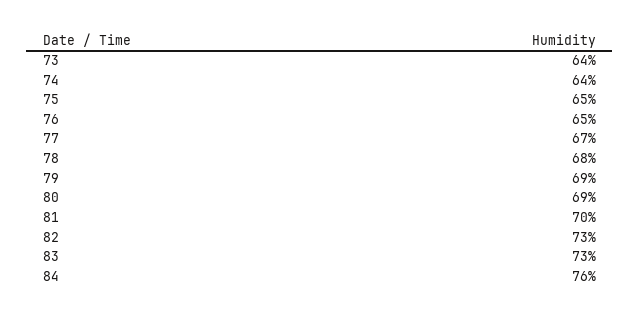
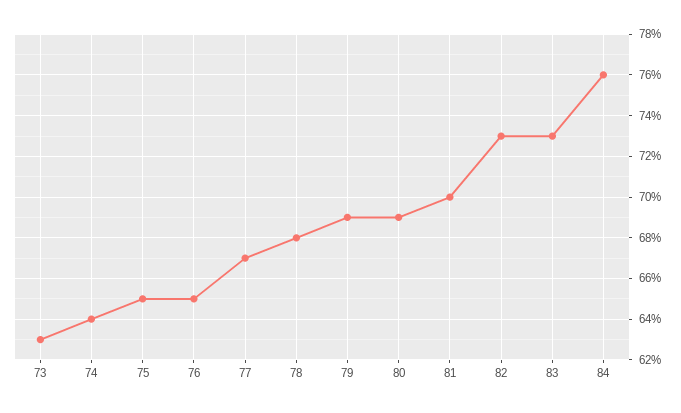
73: 64 -> 63

